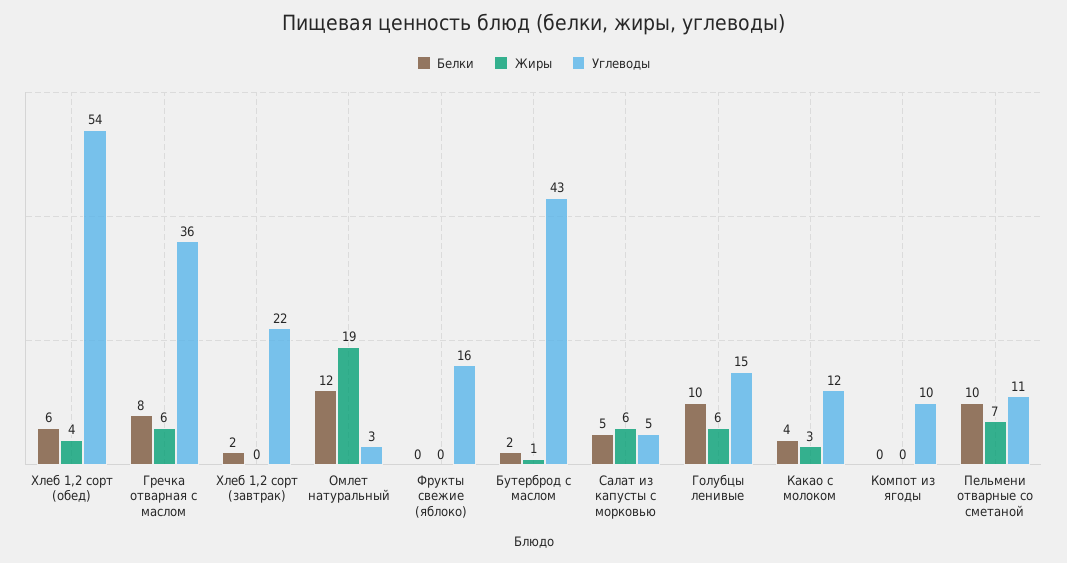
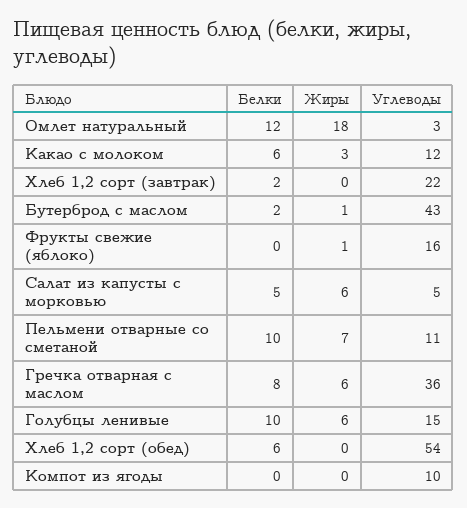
Жиры, Хлеб 1,2 сорт (обед): 4 -> 0
Жиры, Омлет натуральный: 19 -> 18
Жиры, Фрукты свежие (яблоко): 0 -> 1
Белки, Какао с молоком: 4 -> 6

